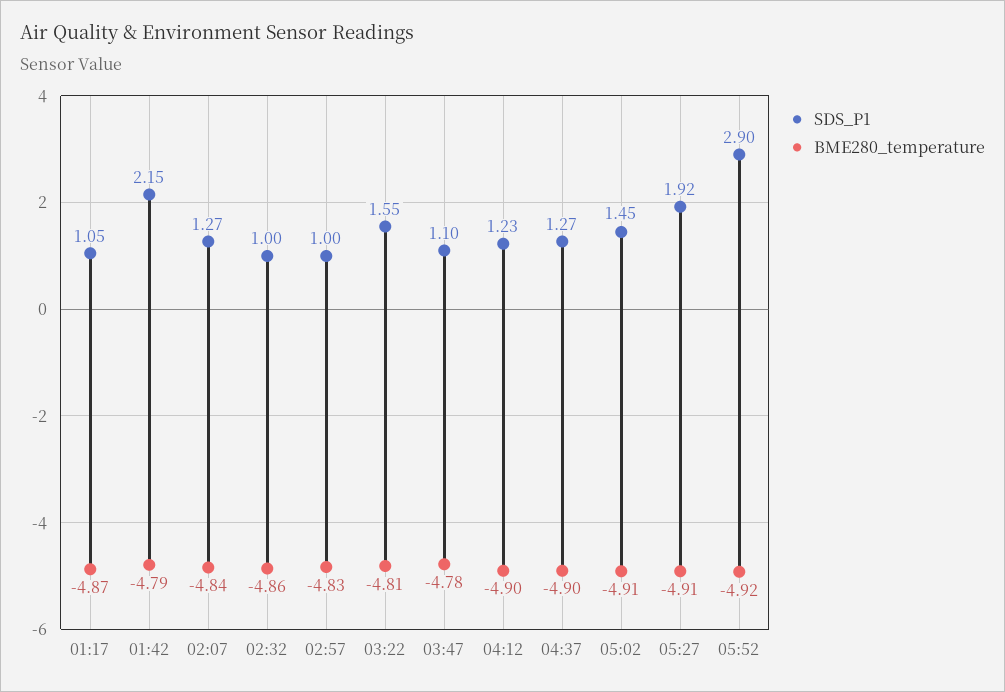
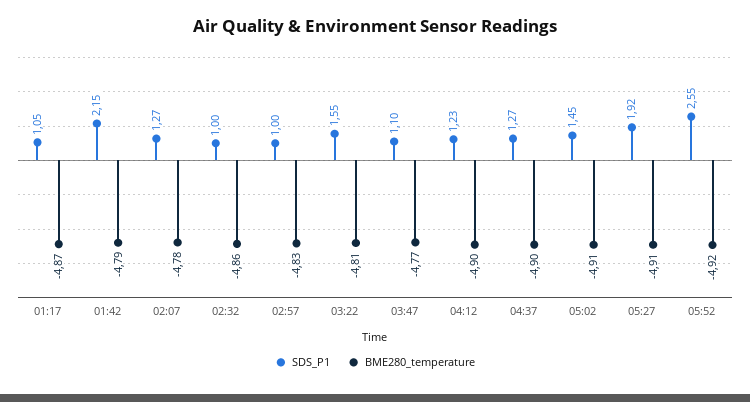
BME280_temperature, 02:07: -4.84 -> -4.78
BME280_temperature, 03:47: -4.78 -> -4.77
SDS_P1, 05:52: 2.9 -> 2.55

